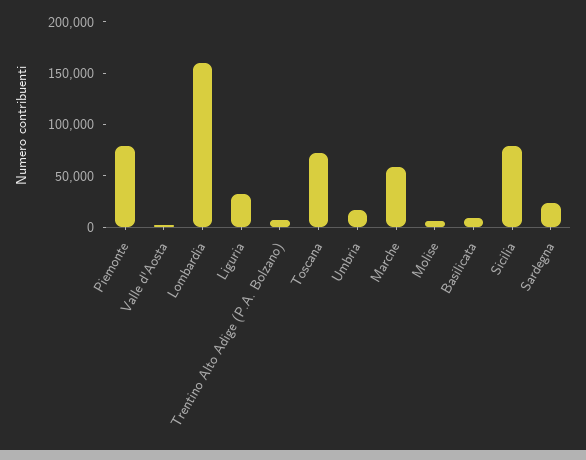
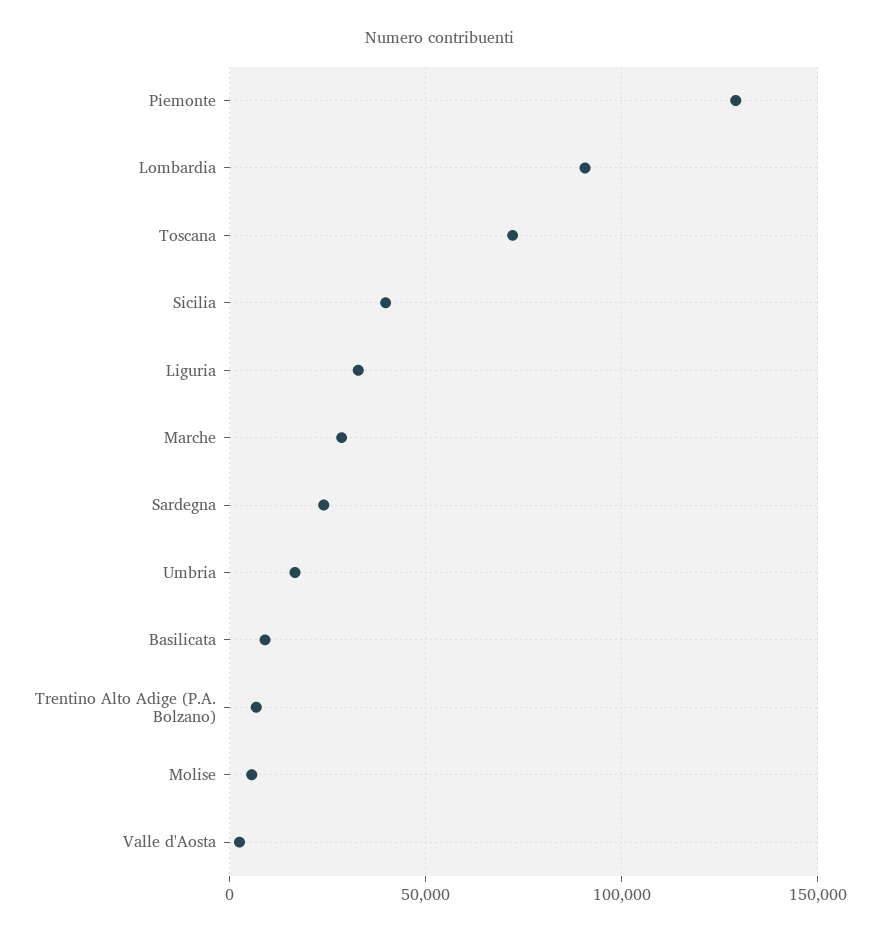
Piemonte: 80000 -> 130000
Lombardia: 160000 -> 90000
Marche: 60000 -> 30000
Sicilia: 80000 -> 40000

